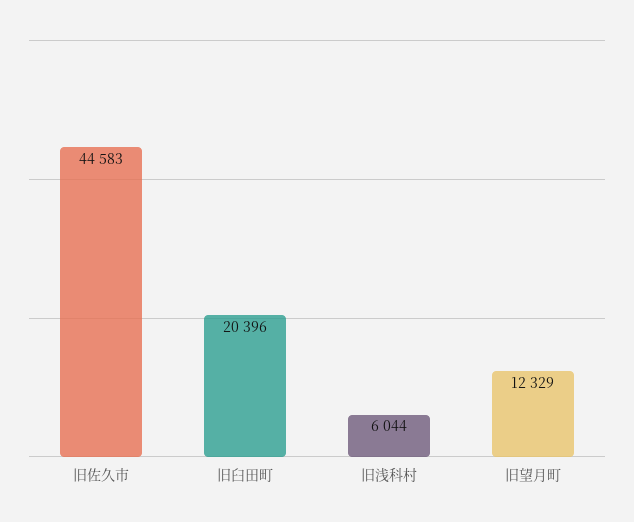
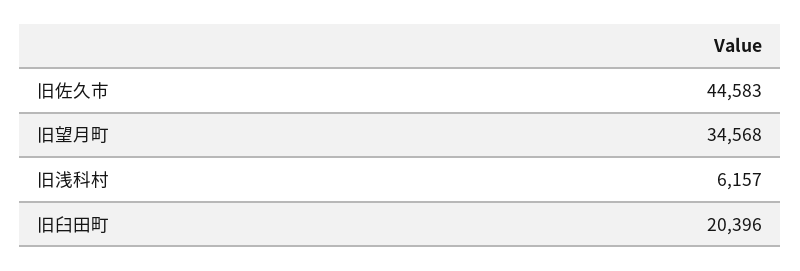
旧浅科村: 6044 -> 6157
旧望月町: 12329 -> 34568

